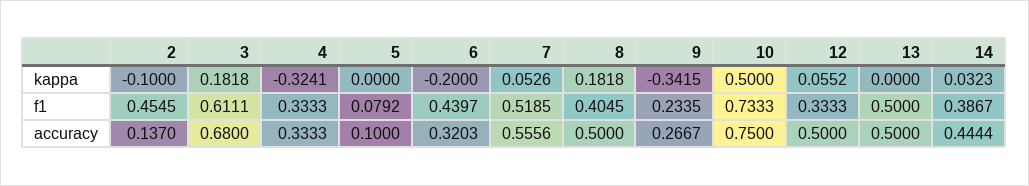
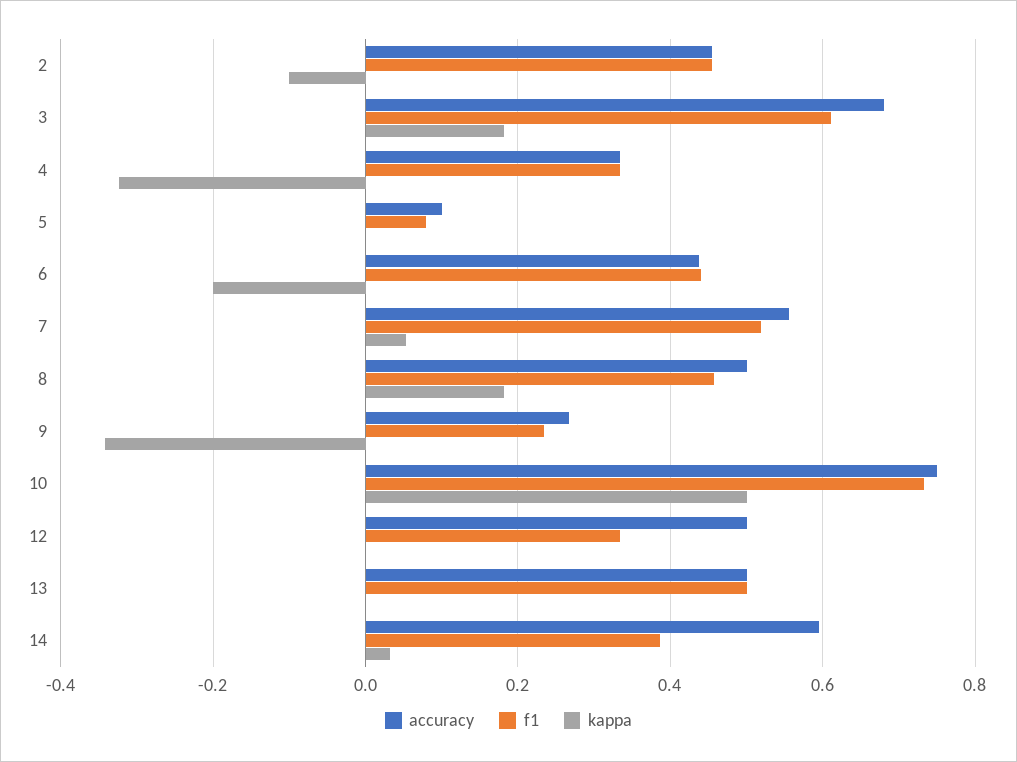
kappa, 12: 0.0552 -> 0
f1, 8: 0.4045 -> 0.46
accuracy, 2: 0.137 -> 0.46
accuracy, 6: 0.3203 -> 0.44
accuracy, 14: 0.4444 -> 0.6

